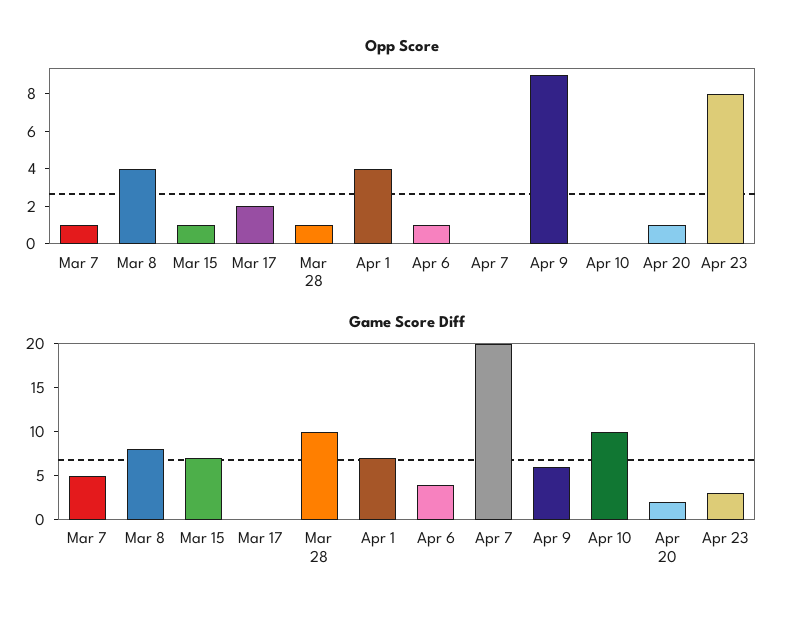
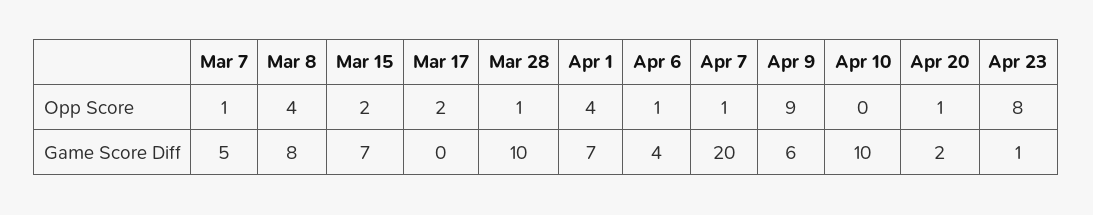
Opp Score, Mar 15: 1 -> 2
Opp Score, Apr 7: 0 -> 1
Game Score Diff, Apr 23: 3 -> 1

